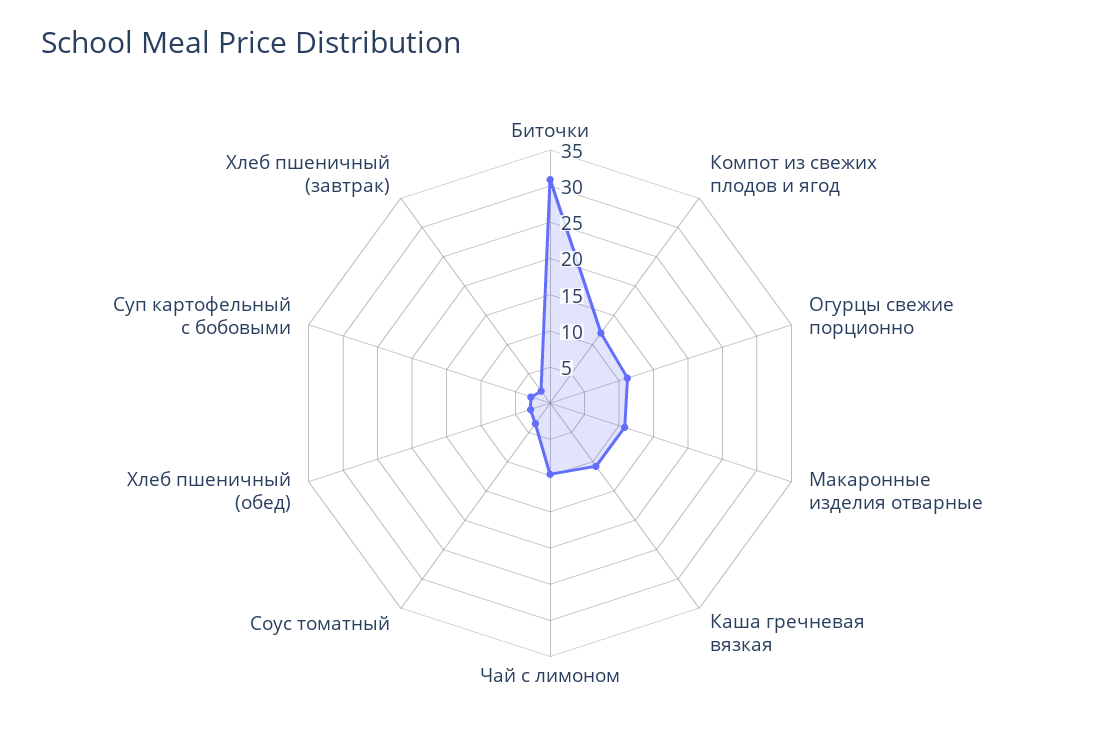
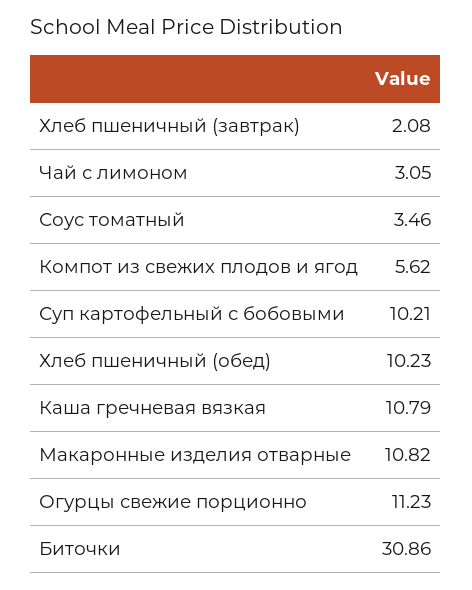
Компот из свежих плодов и ягод: 12.5 -> 5.62
Чай с лимоном: 10 -> 3.05
Хлеб пшеничный (обед): 2.5 -> 10.23
Суп картофельный с бобовыми: 2.5 -> 10.21

